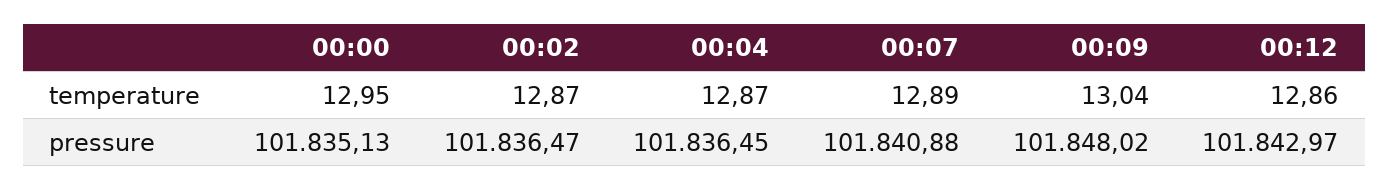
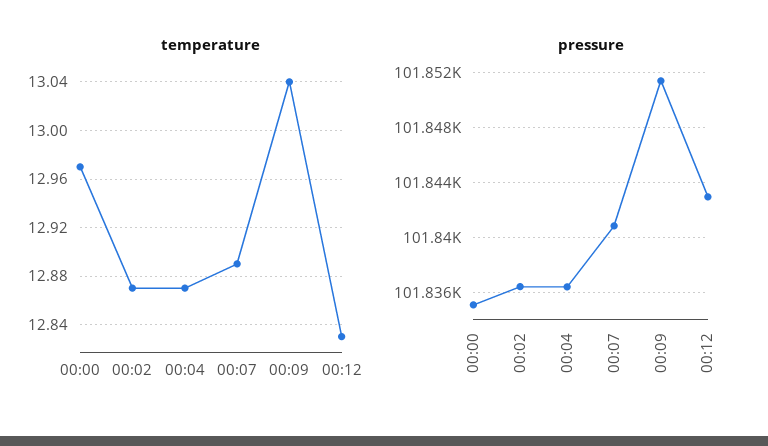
temperature, 00:00: 12.95 -> 12.97
temperature, 00:12: 12.86 -> 12.83
pressure, 00:09: 101848.02 -> 101851.5

